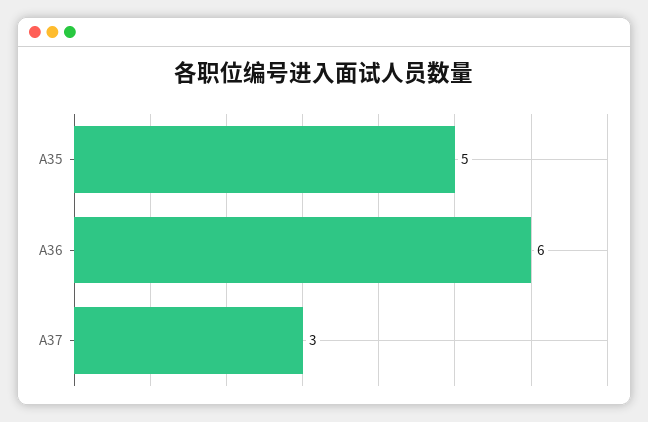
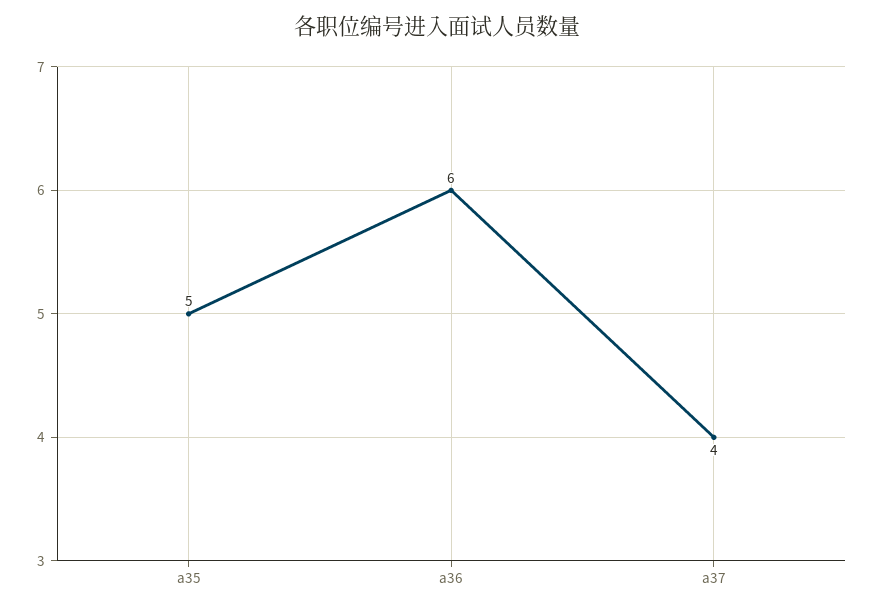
A37: 3 -> 4

